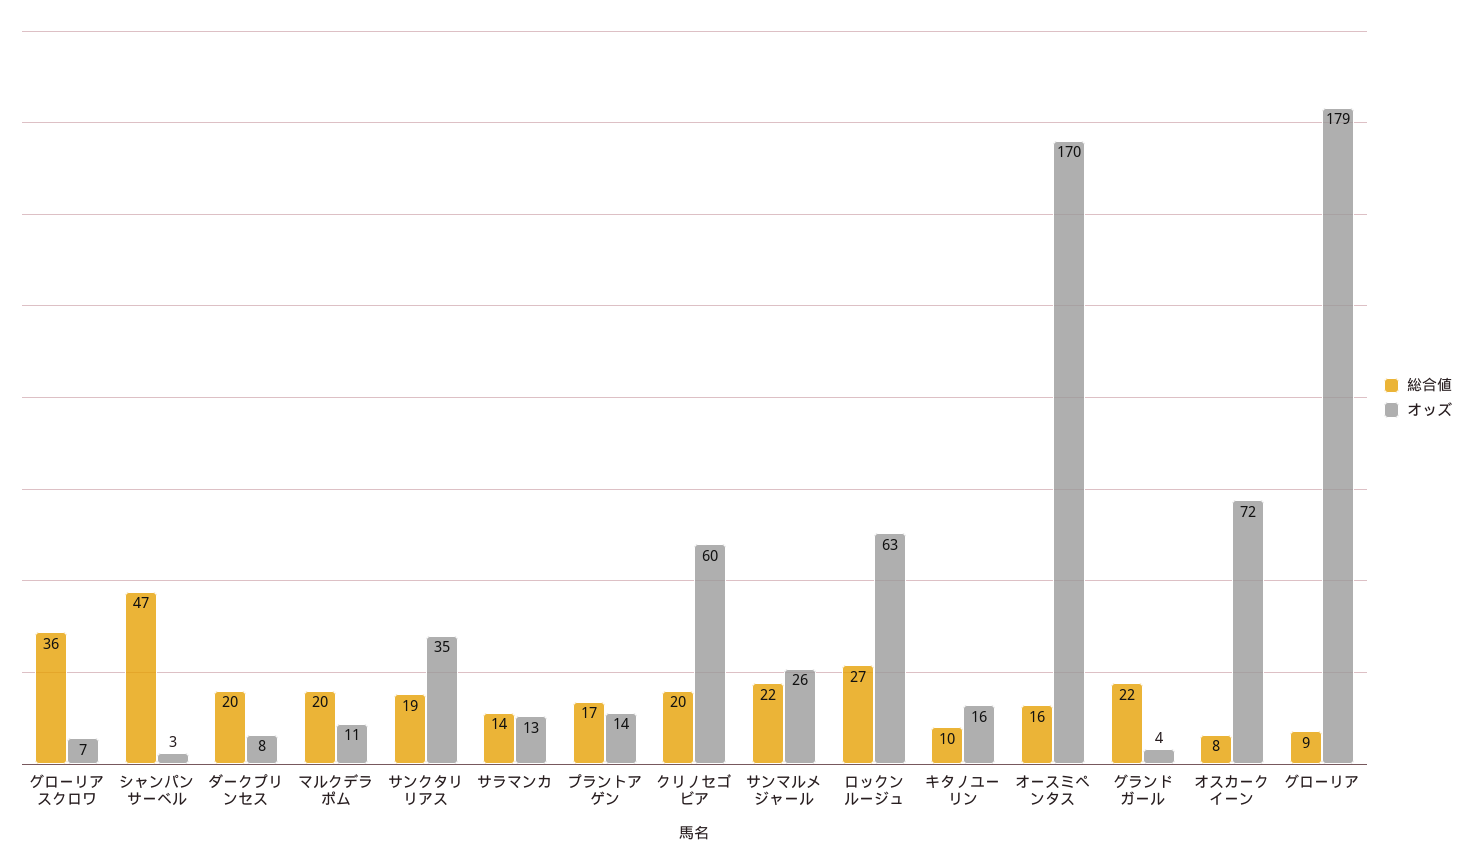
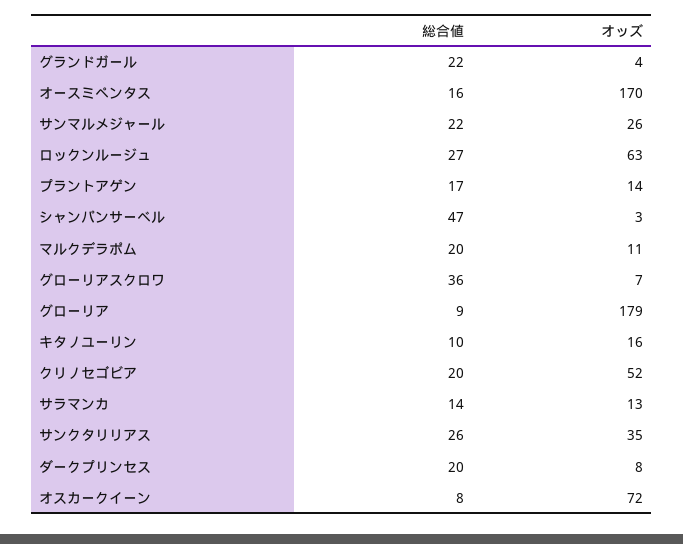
総合値, サンクタリリアス: 19 -> 26
オッズ, クリノセゴビア: 60 -> 52

